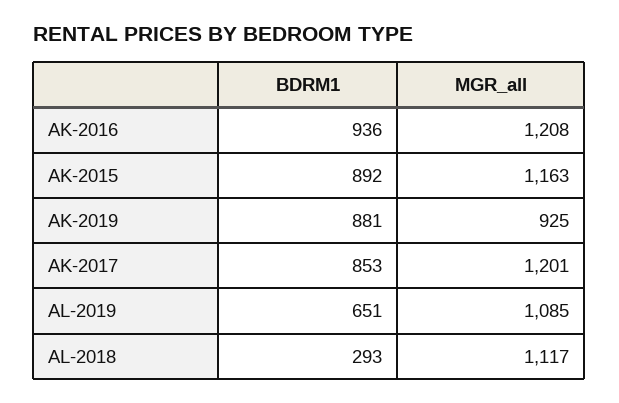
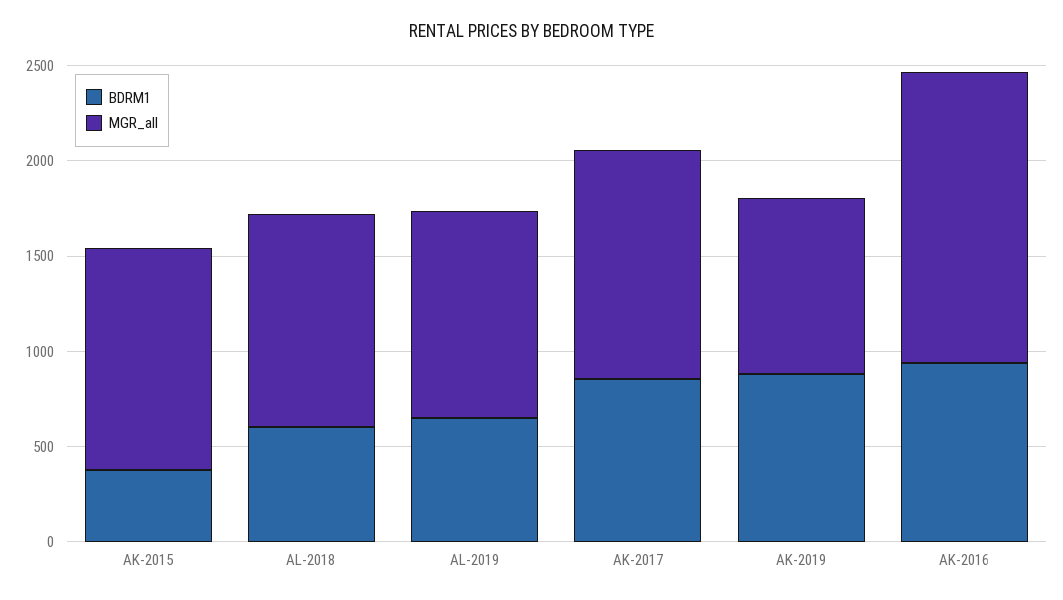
MGR_all, AK-2016: 1208 -> 1500
BDRM1, AK-2015: 892 -> 400
BDRM1, AL-2018: 293 -> 600

